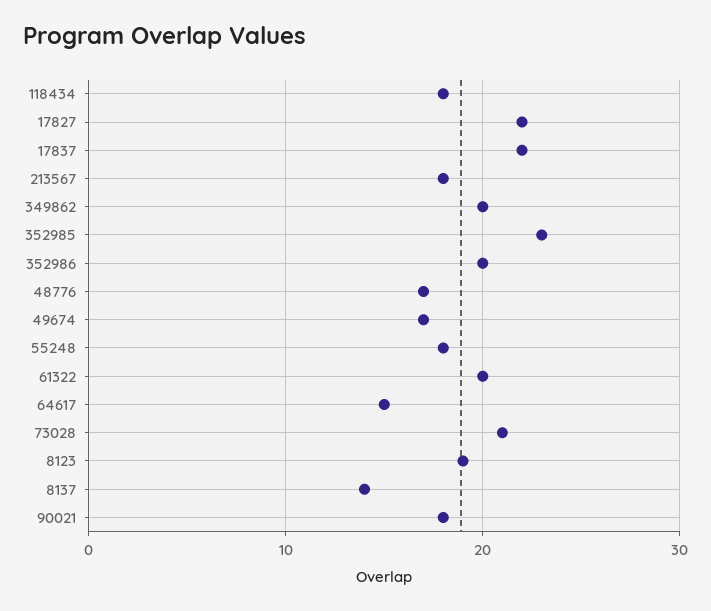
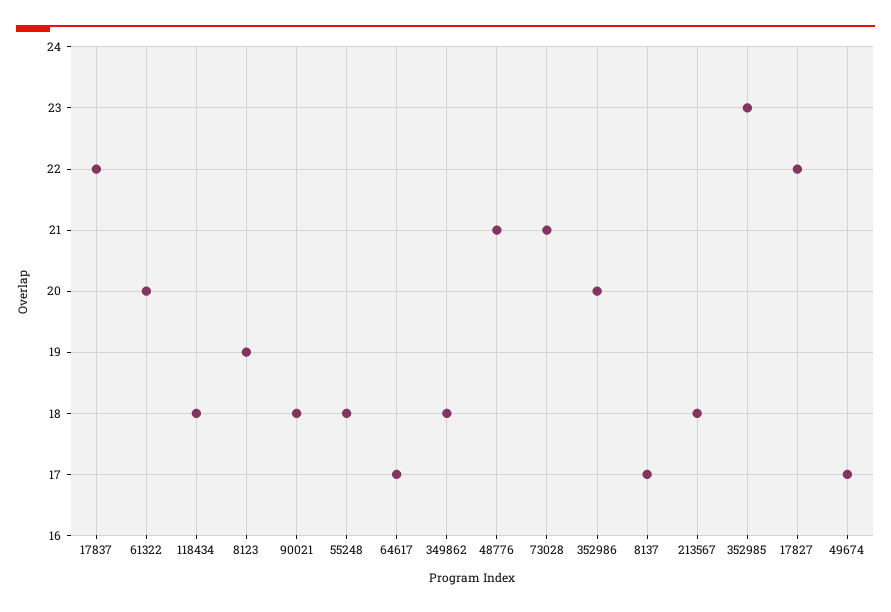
349862: 20 -> 18
48776: 17 -> 21
64617: 15 -> 17
8137: 14 -> 17

